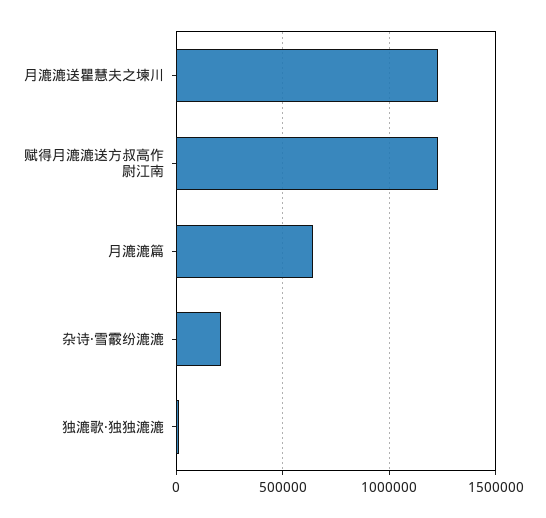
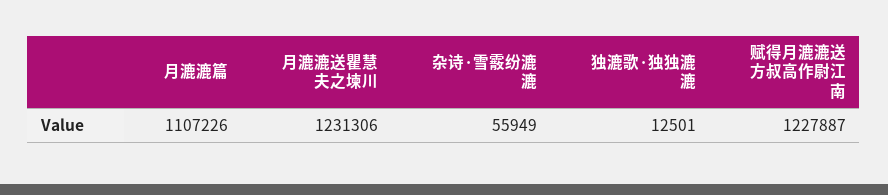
月漉漉篇: 650000 -> 1107226
杂诗·雪霰纷漉漉: 200000 -> 55949

